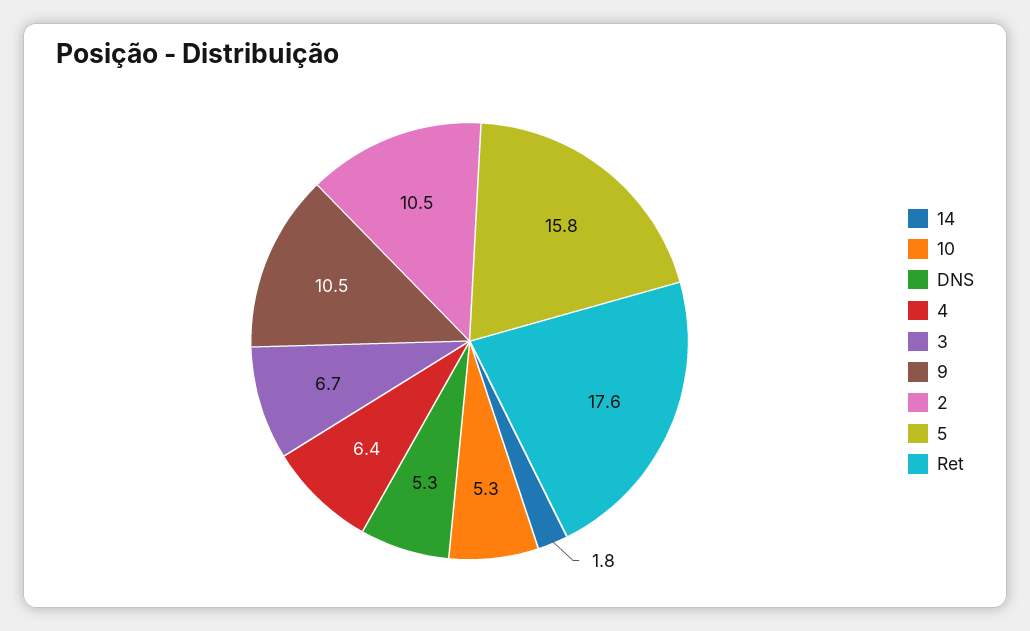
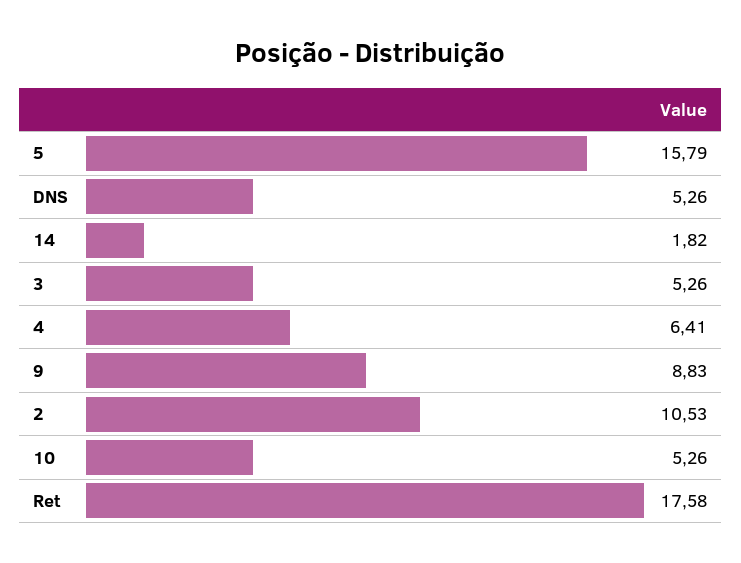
3: 6.7 -> 5.26
9: 10.5 -> 8.83

